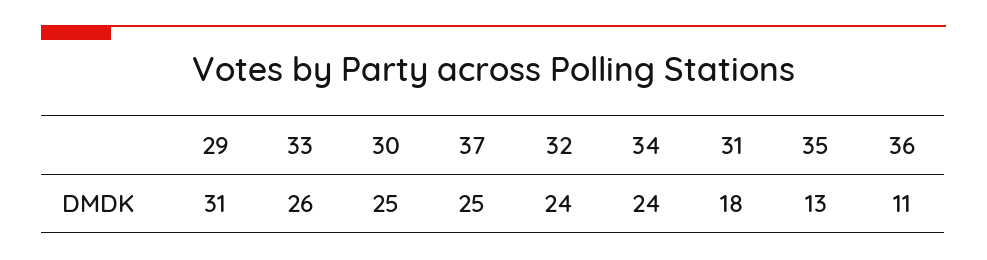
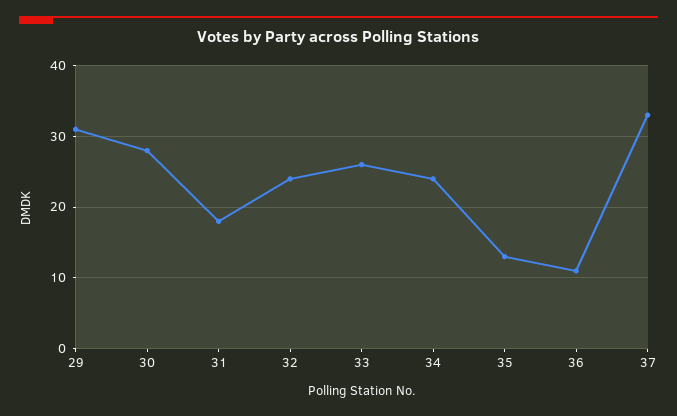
30: 25 -> 28
37: 25 -> 33

